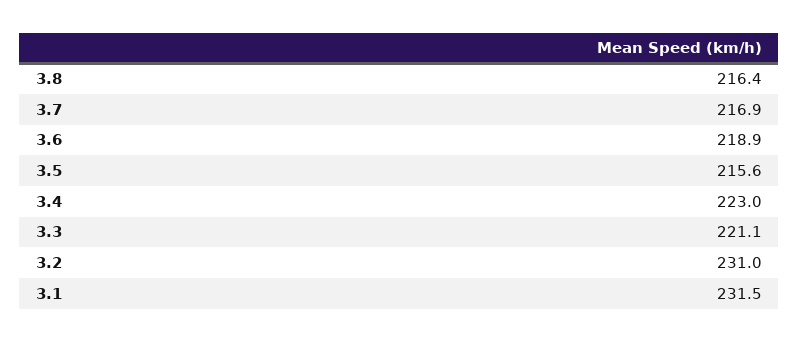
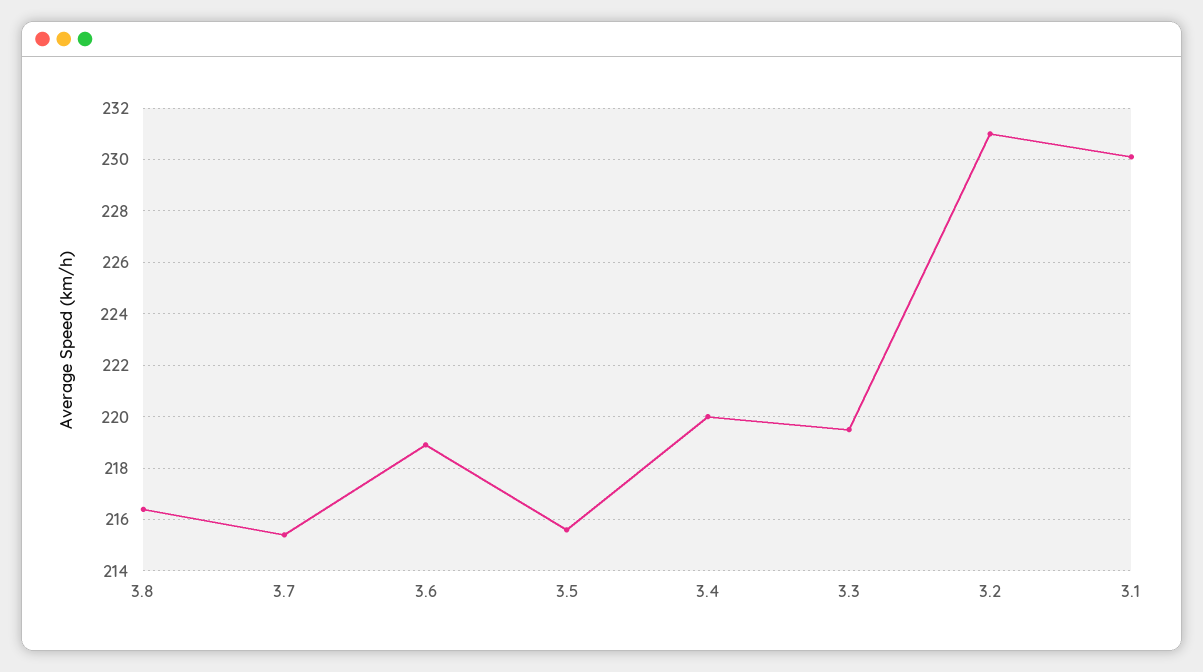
3.7: 216.9 -> 215.5
3.4: 223 -> 220
3.3: 221.1 -> 219.5
3.1: 231.5 -> 230

